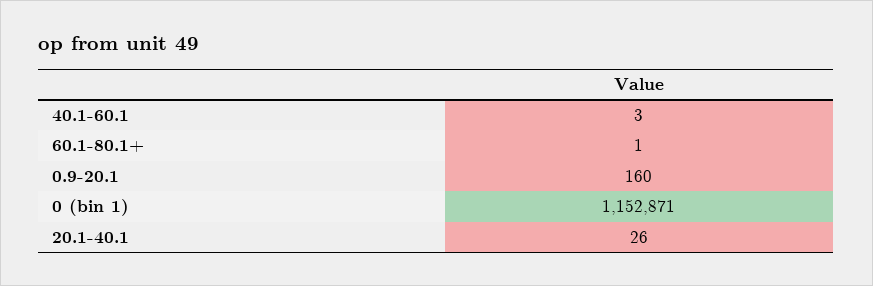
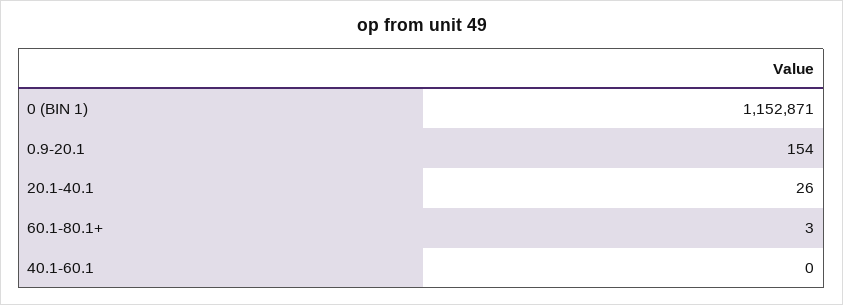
40.1-60.1: 3 -> 0
60.1-80.1+: 1 -> 3
0.9-20.1: 160 -> 154

